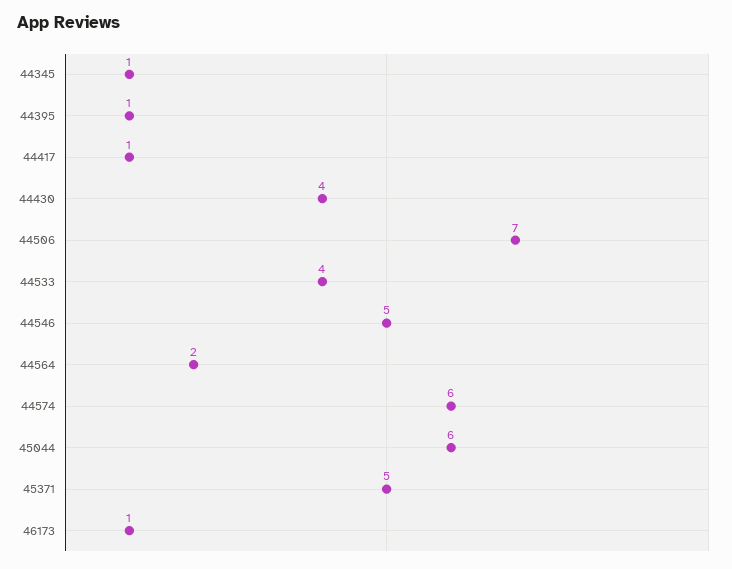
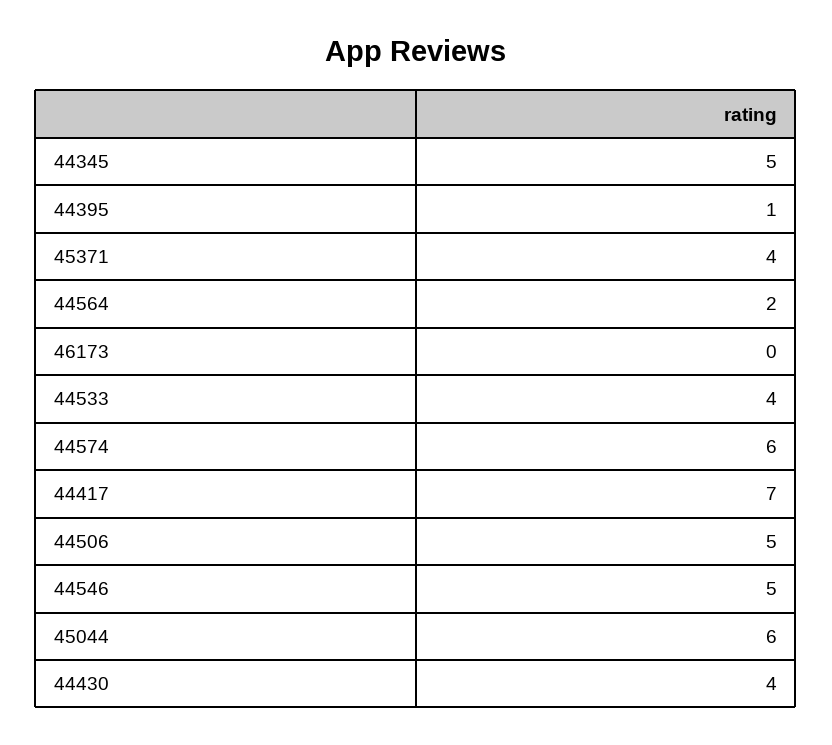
44345: 1 -> 5
44417: 1 -> 7
44506: 7 -> 5
45371: 5 -> 4
46173: 1 -> 0

